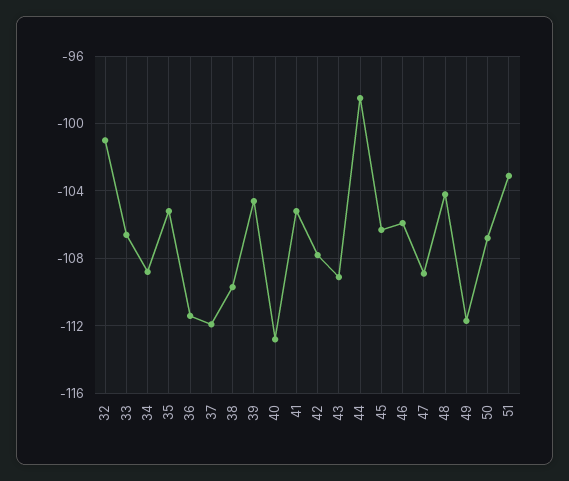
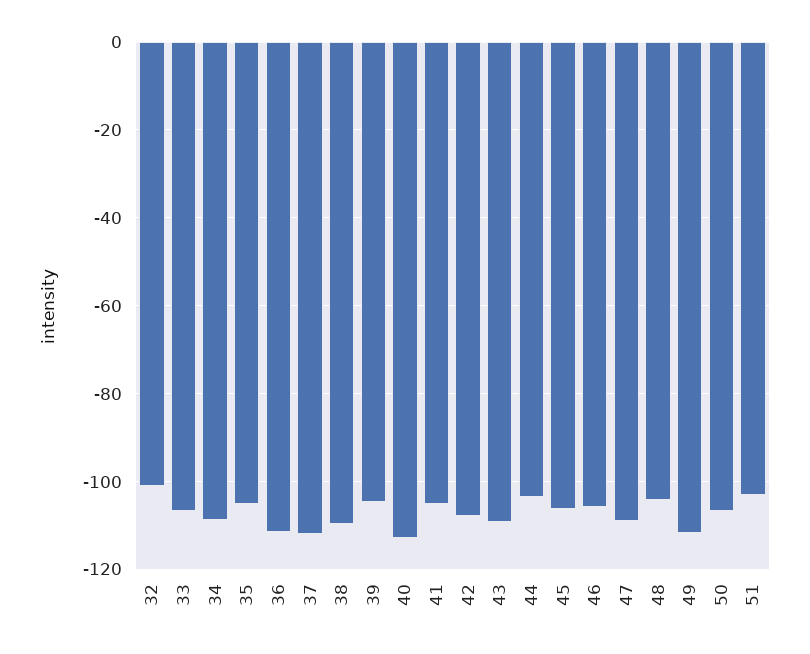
44: -98.5 -> -104

